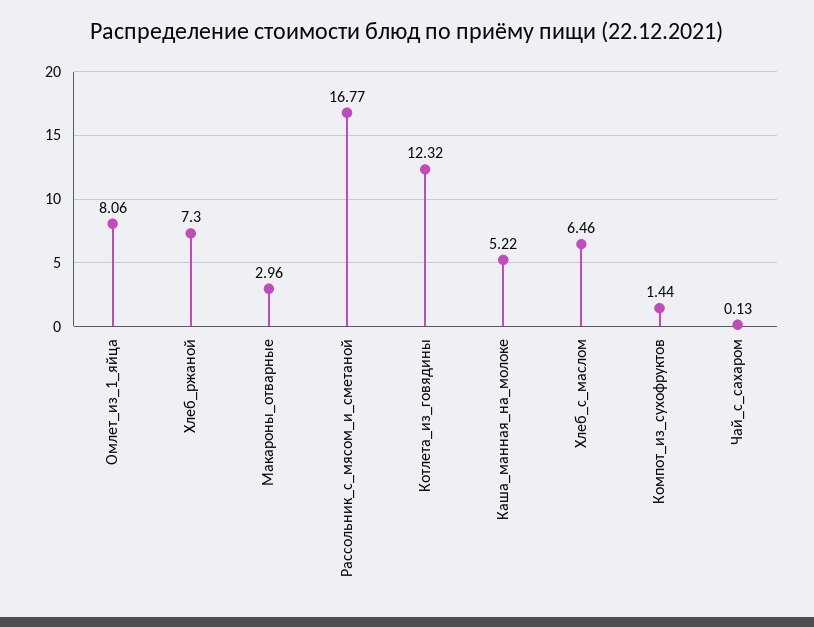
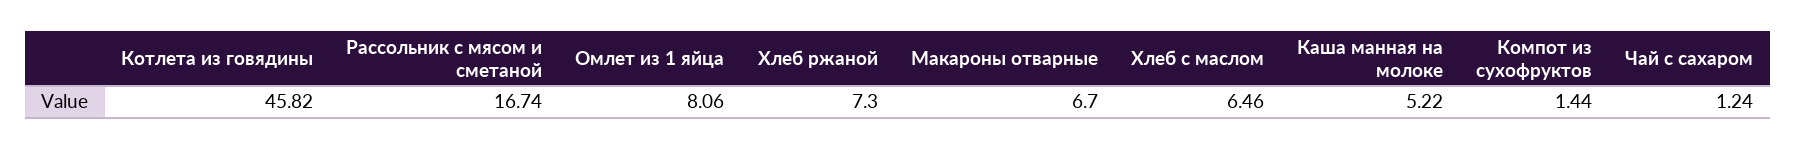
Макароны_отварные: 2.96 -> 6.7
Рассольник_с_мясом_и_сметаной: 16.77 -> 16.74
Котлета_из_говядины: 12.32 -> 45.82
Чай_с_сахаром: 0.13 -> 1.24

